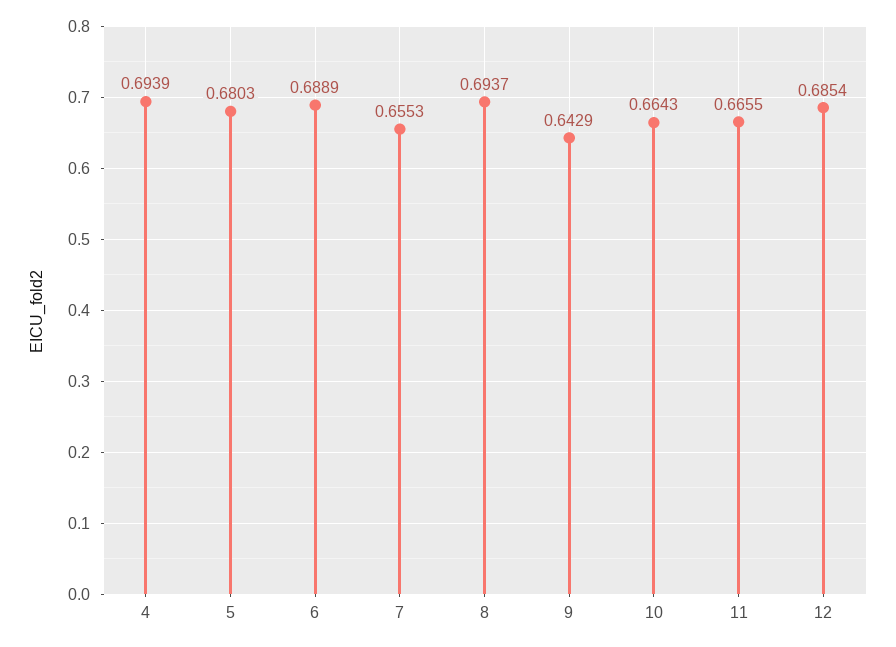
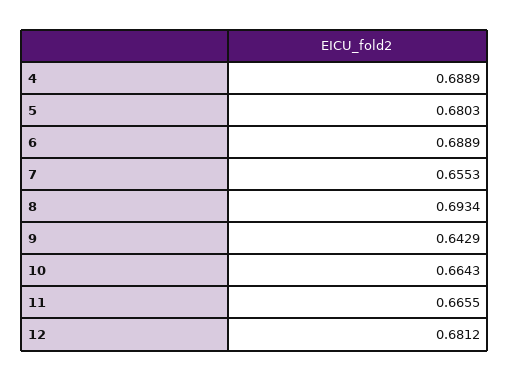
4: 0.6939 -> 0.6889
8: 0.6937 -> 0.6934
12: 0.6854 -> 0.6812

